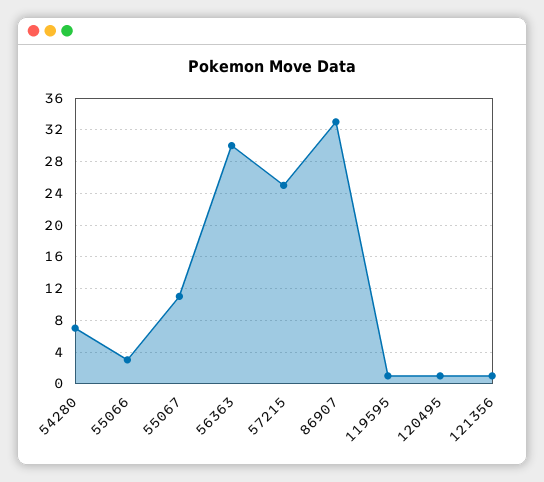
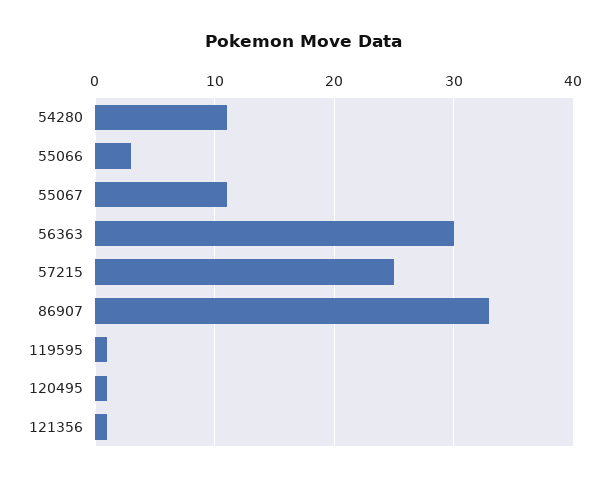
54280: 7 -> 11

